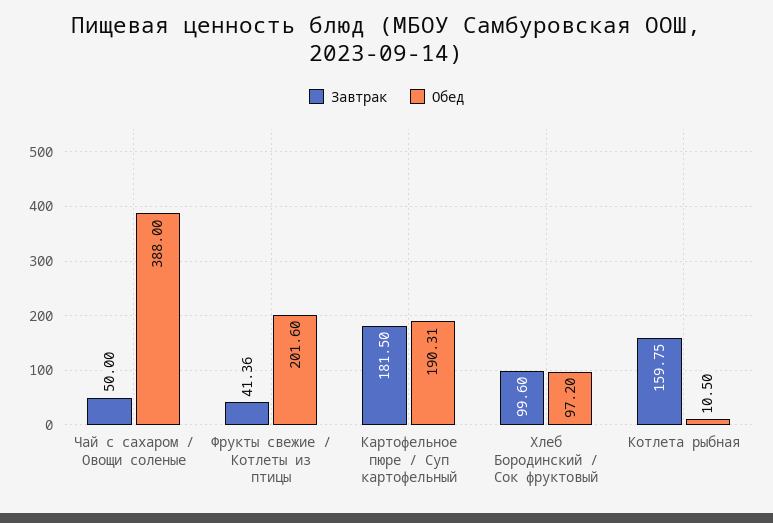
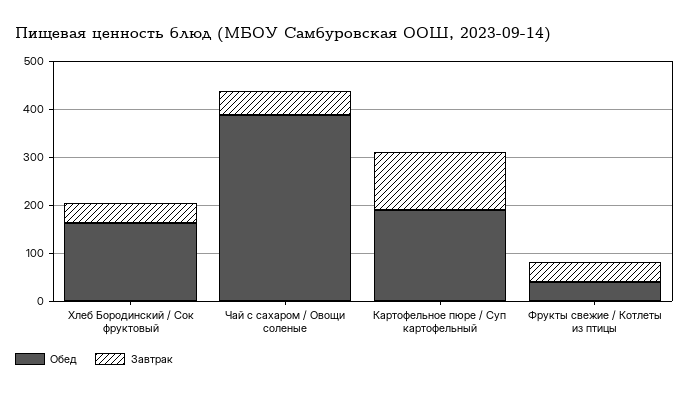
Обед, Фрукты свежие / Котлеты из птицы: 201.6 -> 40
Завтрак, Картофельное пюре / Суп картофельный: 181.5 -> 120
Завтрак, Хлеб Бородинский / Сок фруктовый: 99.6 -> 40
Обед, Хлеб Бородинский / Сок фруктовый: 97.2 -> 160
Завтрак, Котлета рыбная: 159.75 -> none
Обед, Котлета рыбная: 10.5 -> none

